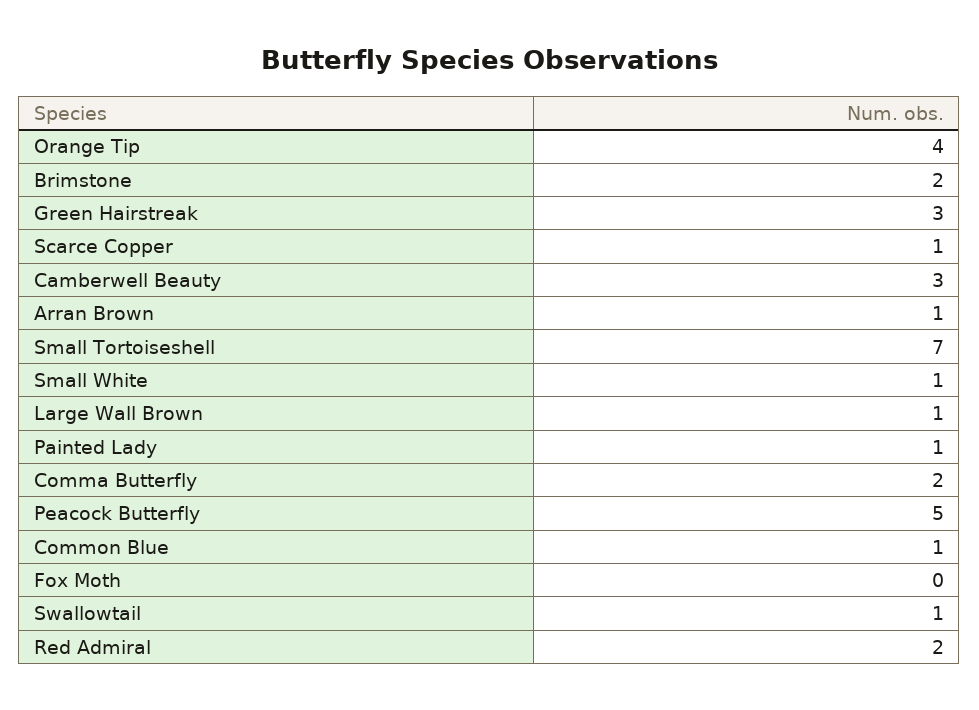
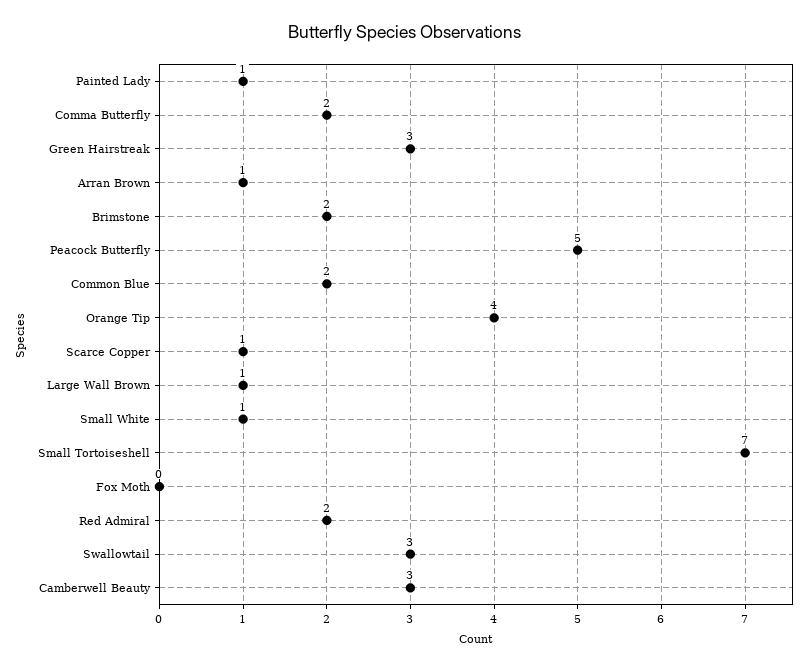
Common Blue: 1 -> 2
Swallowtail: 1 -> 3

